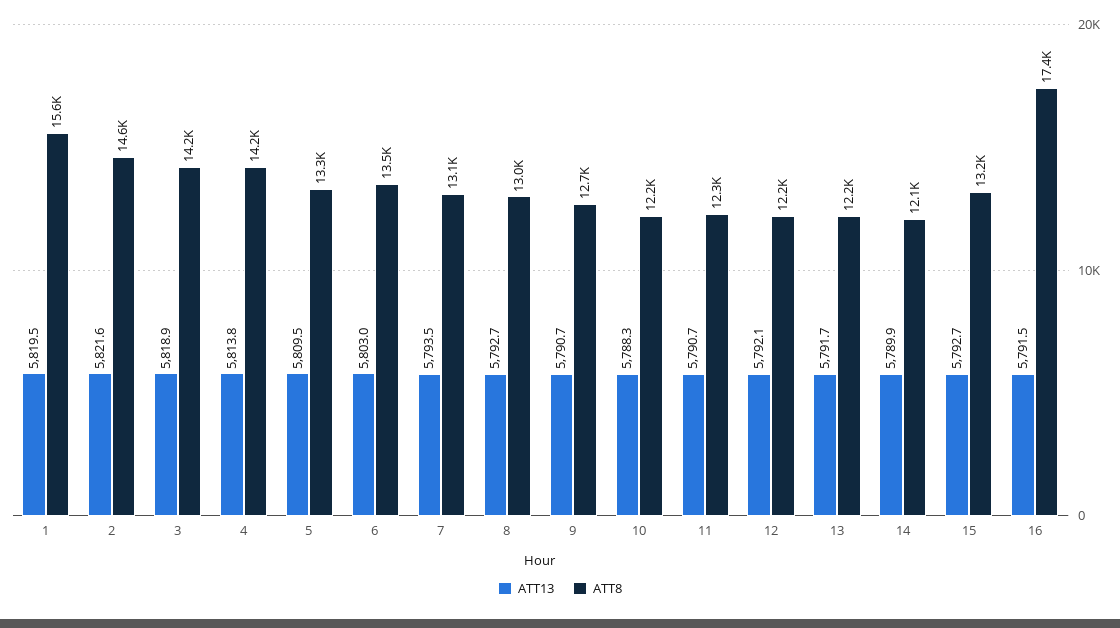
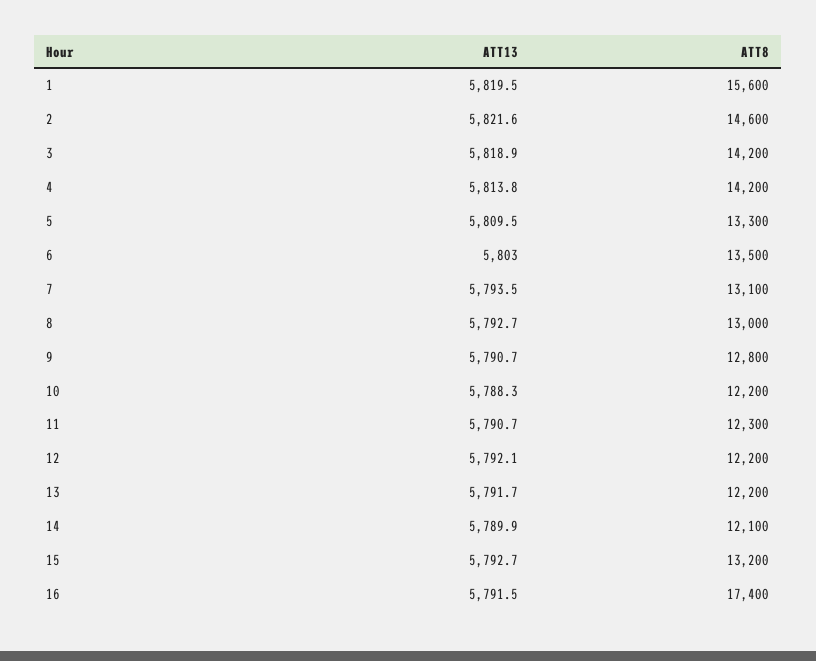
ATT8, 9: 12700 -> 12800

